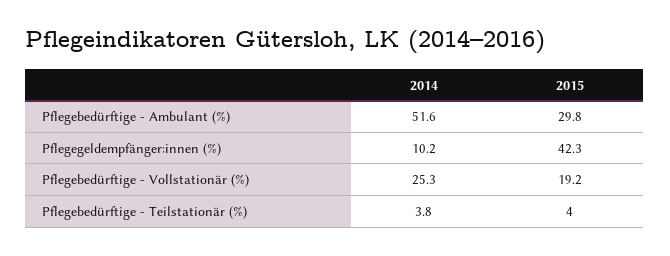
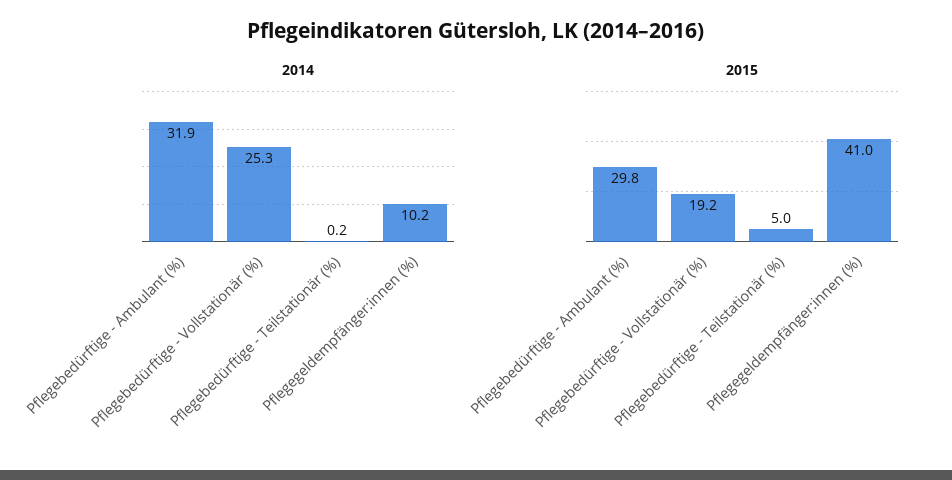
2014, Pflegebedürftige - Ambulant (%): 51.6 -> 31.9
2015, Pflegegeldempfänger:innen (%): 42.3 -> 41
2014, Pflegebedürftige - Teilstationär (%): 3.8 -> 0.2
2015, Pflegebedürftige - Teilstationär (%): 4 -> 5

